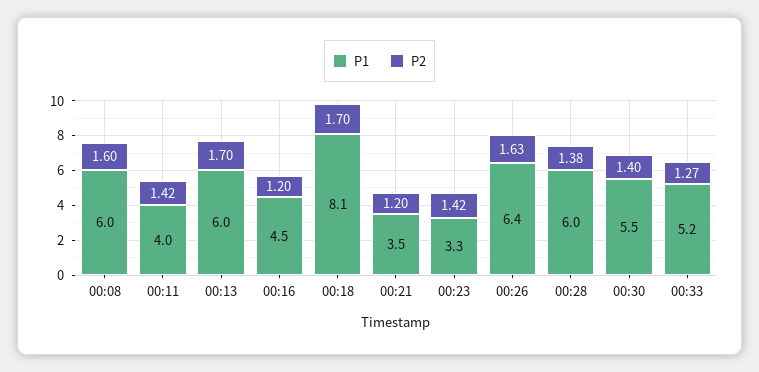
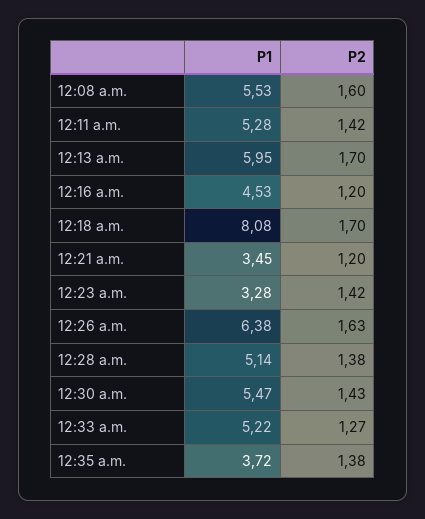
P1, 00:08: 6 -> 5.53
P1, 00:11: 4 -> 5.28
P1, 00:28: 6 -> 5.14
P2, 00:30: 1.4 -> 1.43
P1, 12:35 a.m.: none -> 3.72
P2, 12:35 a.m.: none -> 1.38

